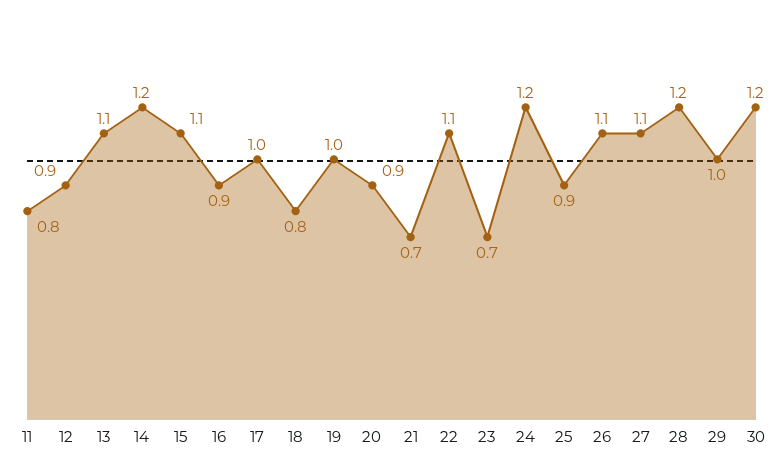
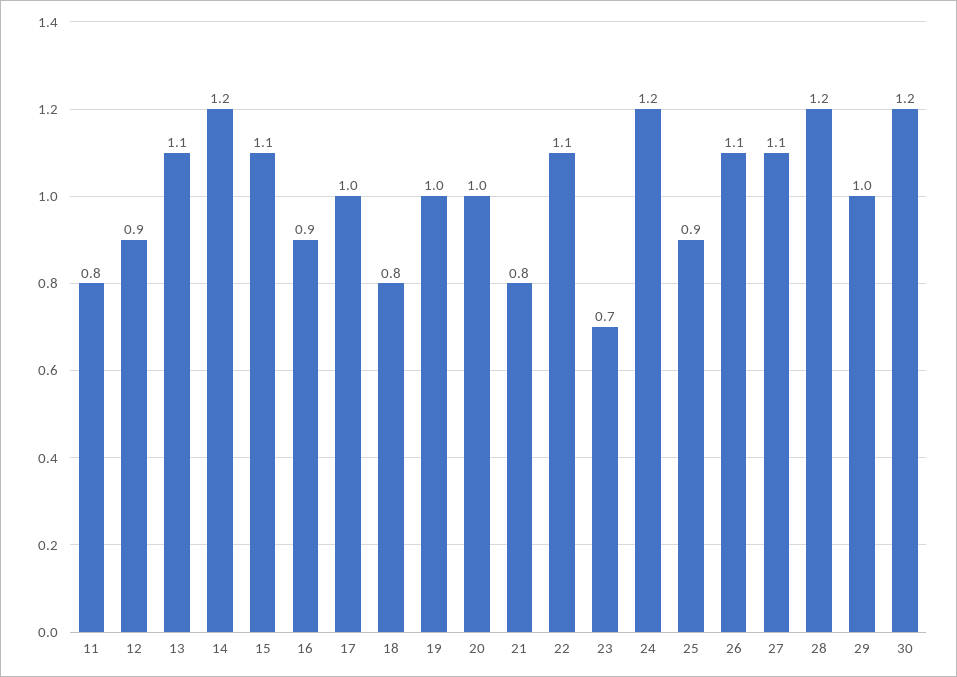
20: 0.9 -> 1
21: 0.7 -> 0.8

